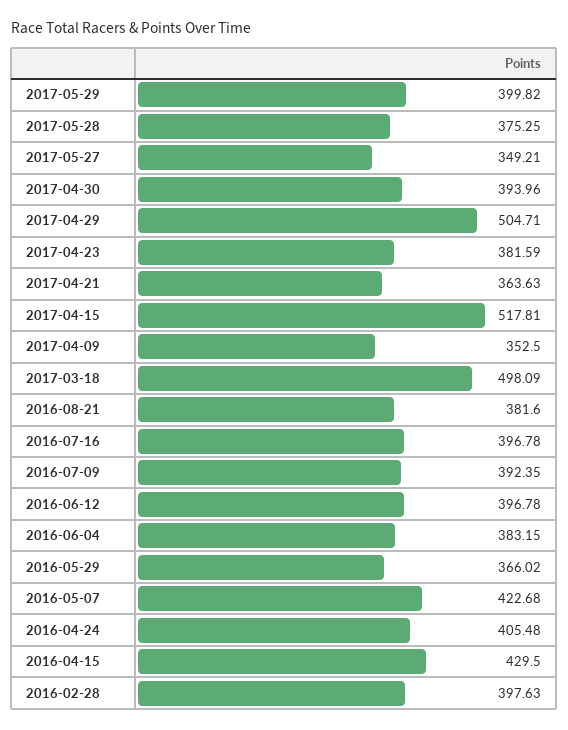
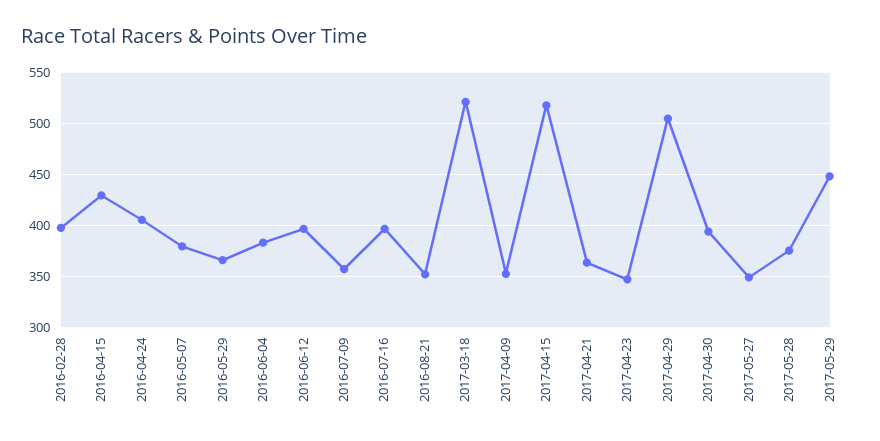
2017-05-29: 399.82 -> 450
2017-04-23: 381.59 -> 350
2017-03-18: 498.09 -> 520
2016-08-21: 381.6 -> 350
2016-07-09: 392.35 -> 360
2016-05-07: 422.68 -> 380

